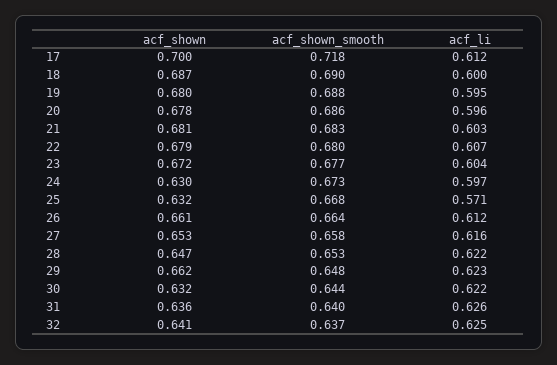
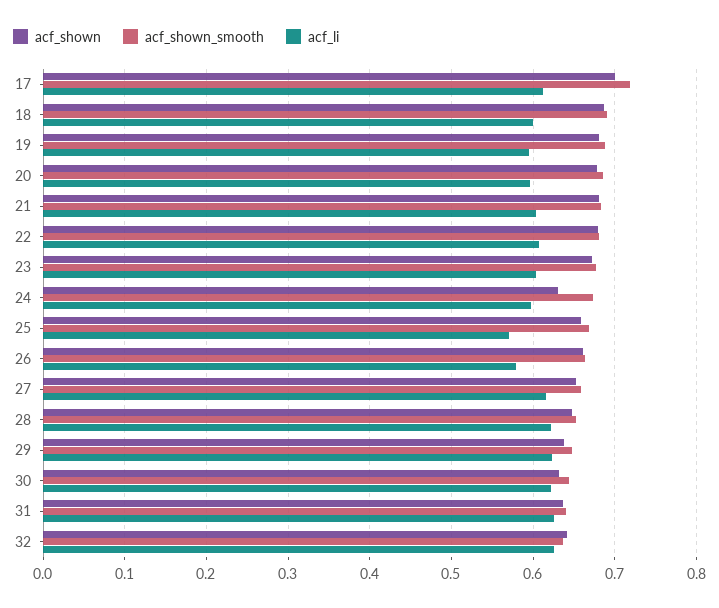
acf_shown, 25: 0.632 -> 0.66
acf_li, 26: 0.612 -> 0.58
acf_shown, 29: 0.662 -> 0.64

